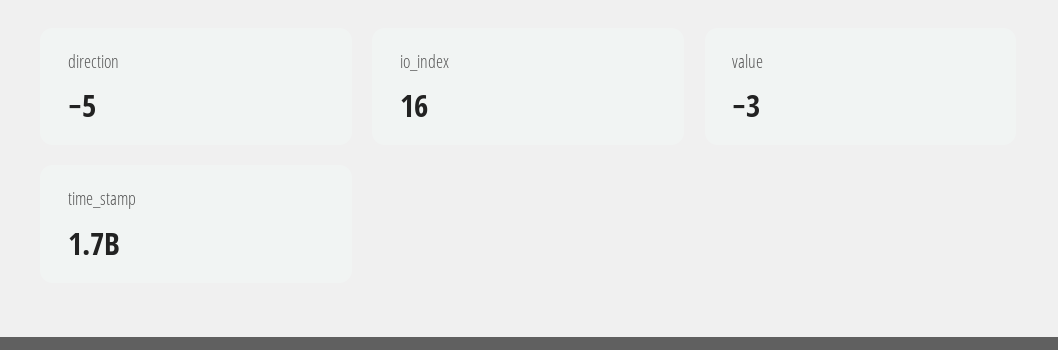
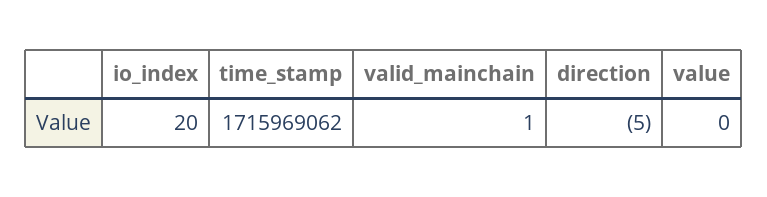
io_index: 16 -> 20
value: -3 -> 0
valid_mainchain: none -> 1

